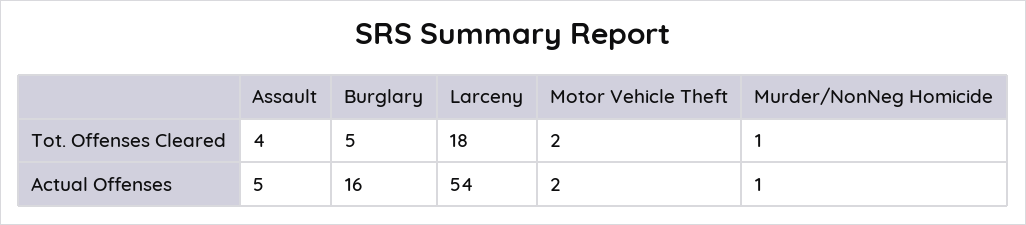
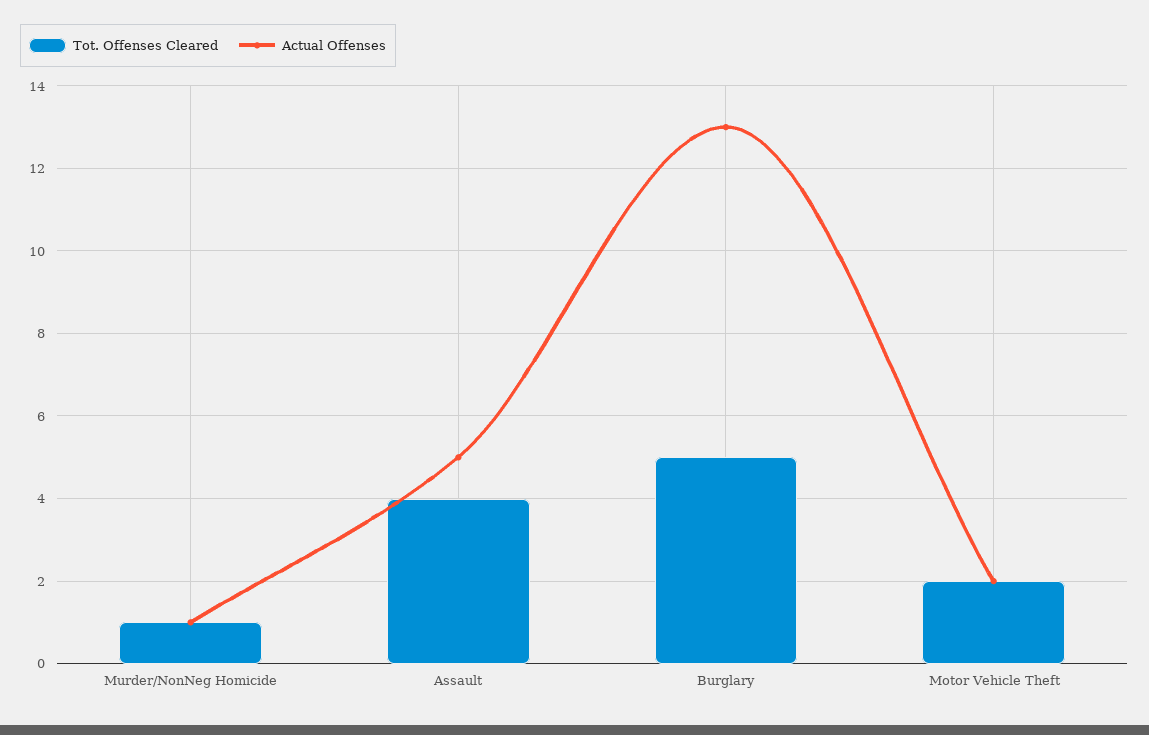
Tot. Offenses Cleared, Larceny: 18 -> none
Actual Offenses, Burglary: 16 -> 13
Actual Offenses, Larceny: 54 -> none

